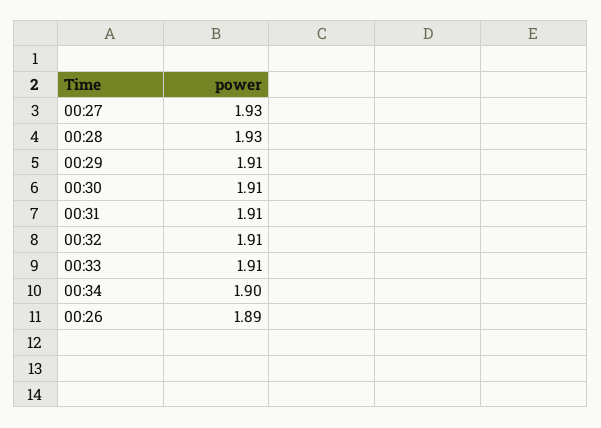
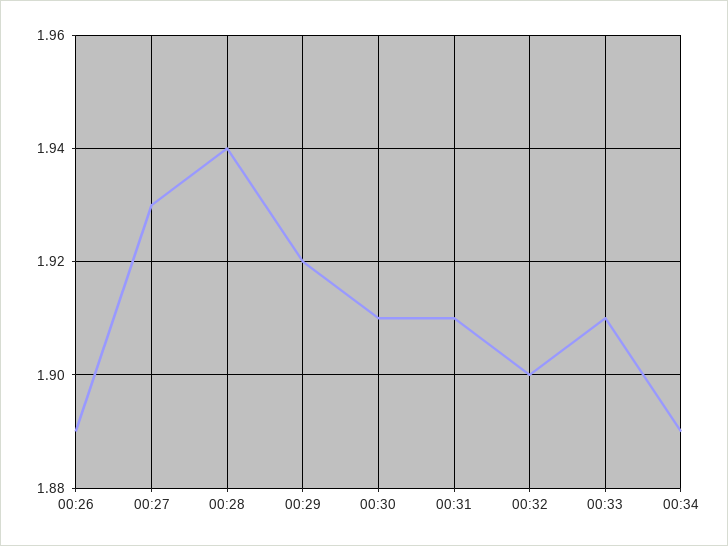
00:28: 1.93 -> 1.94
00:29: 1.91 -> 1.92
00:32: 1.91 -> 1.9
00:34: 1.9 -> 1.89

